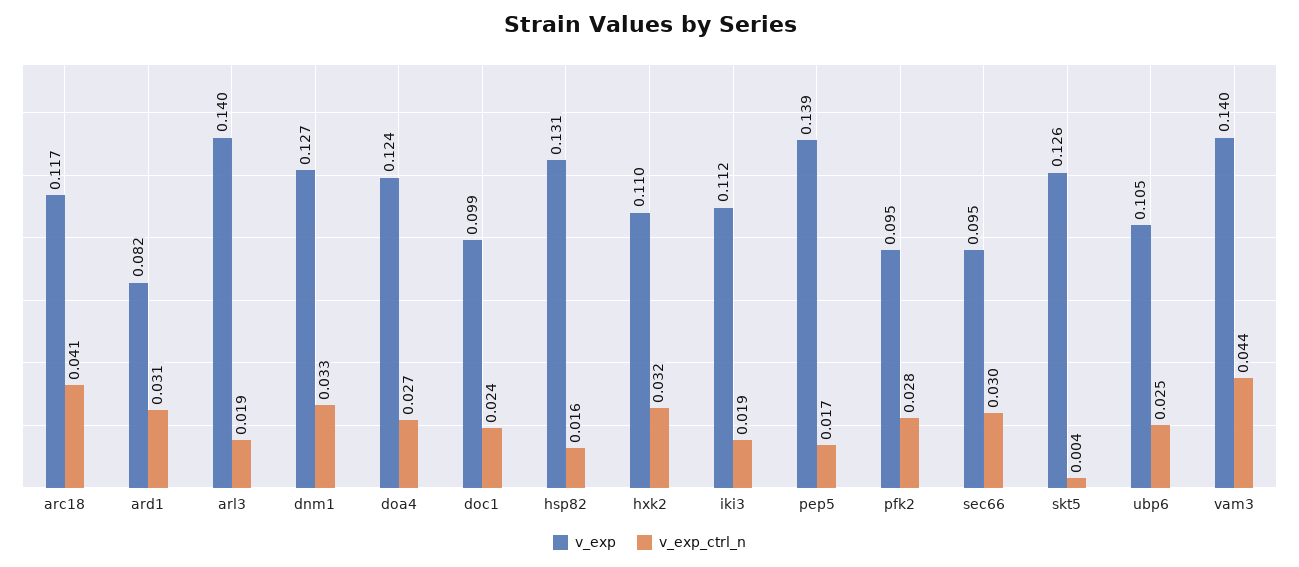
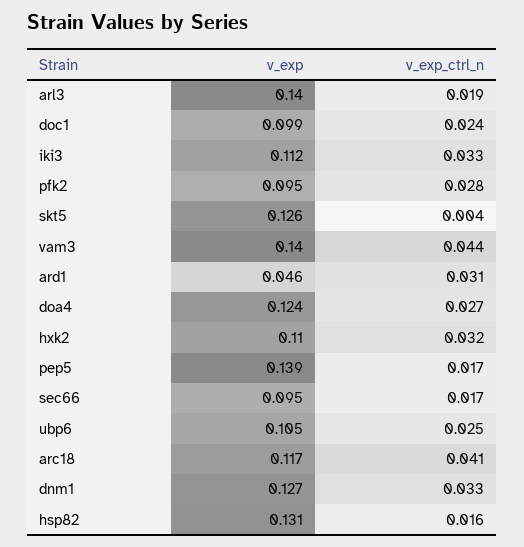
v_exp, ard1: 0.082 -> 0.046
v_exp_ctrl_n, iki3: 0.019 -> 0.033
v_exp_ctrl_n, sec66: 0.03 -> 0.017

